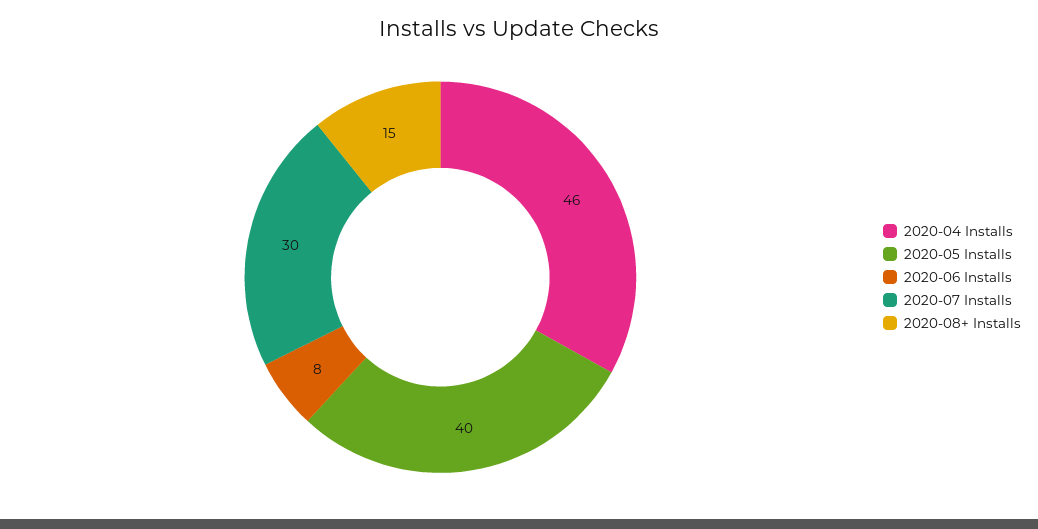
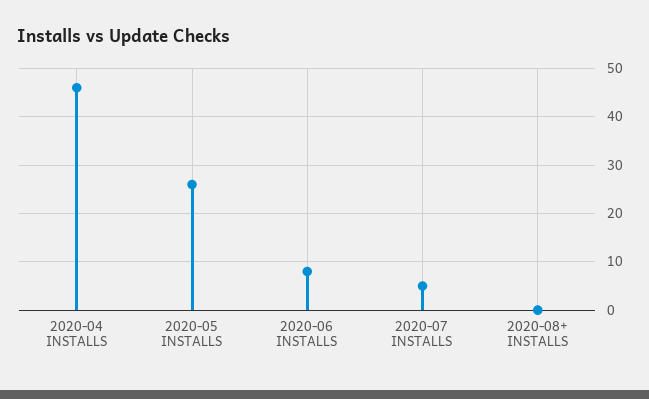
2020-05 Installs: 40 -> 25
2020-07 Installs: 30 -> 5
2020-08+ Installs: 15 -> 0

